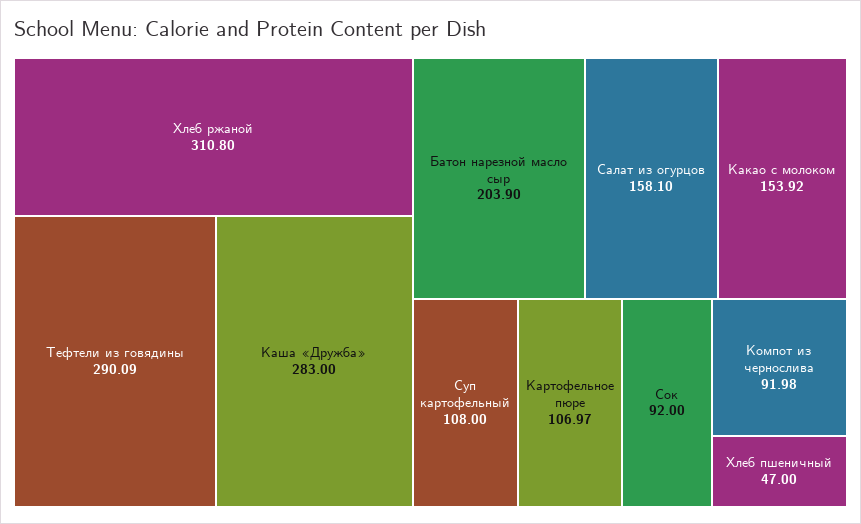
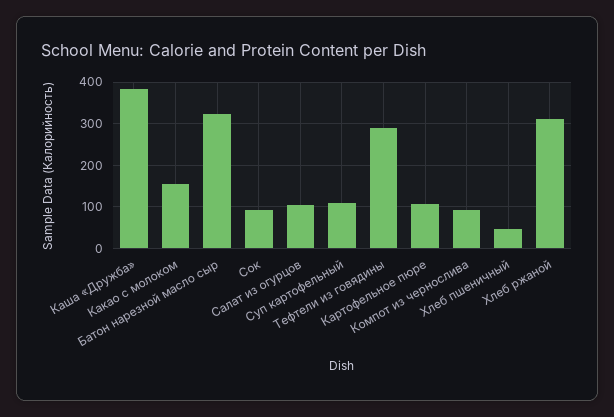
Каша «Дружба»: 283 -> 380
Батон нарезной масло сыр: 203.9 -> 320
Салат из огурцов: 158.1 -> 100

